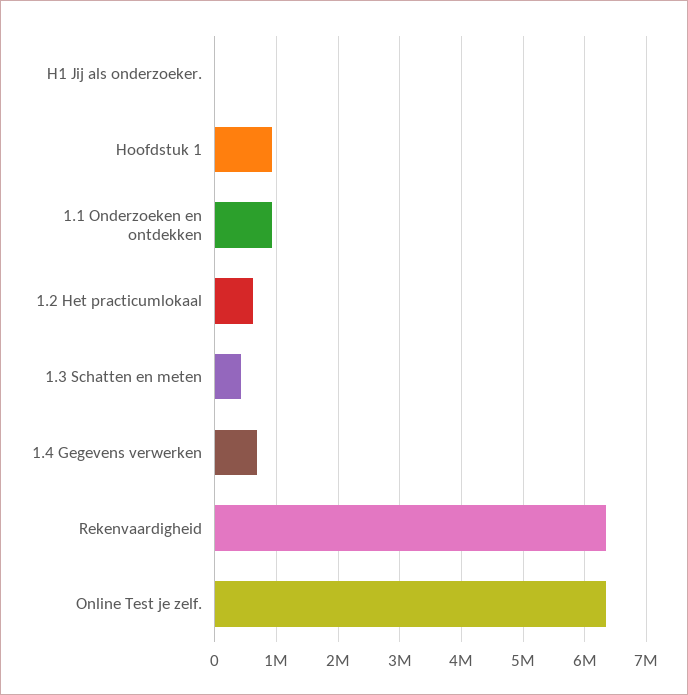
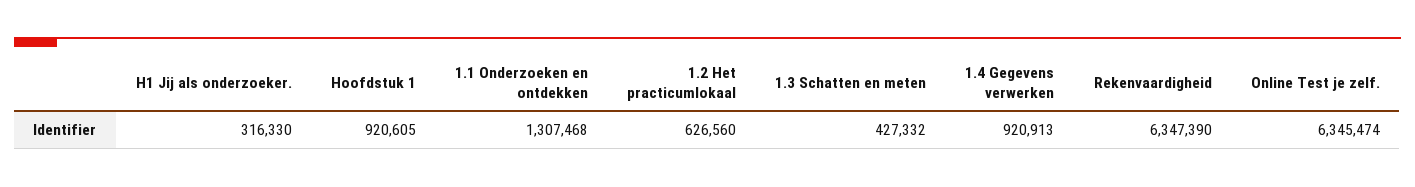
H1 Jij als onderzoeker.: 0 -> 316330
1.1 Onderzoeken en ontdekken: 900000 -> 1307468
1.4 Gegevens verwerken: 700000 -> 920913

